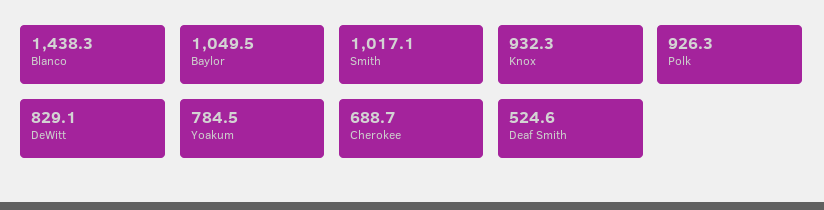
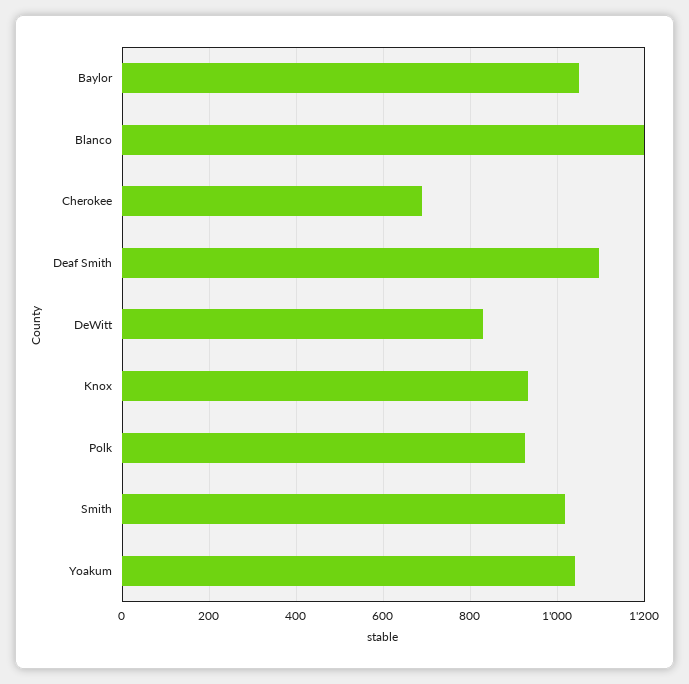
Blanco: 1438.3 -> 1200
Yoakum: 784.5 -> 1040
Deaf Smith: 524.6 -> 1100

